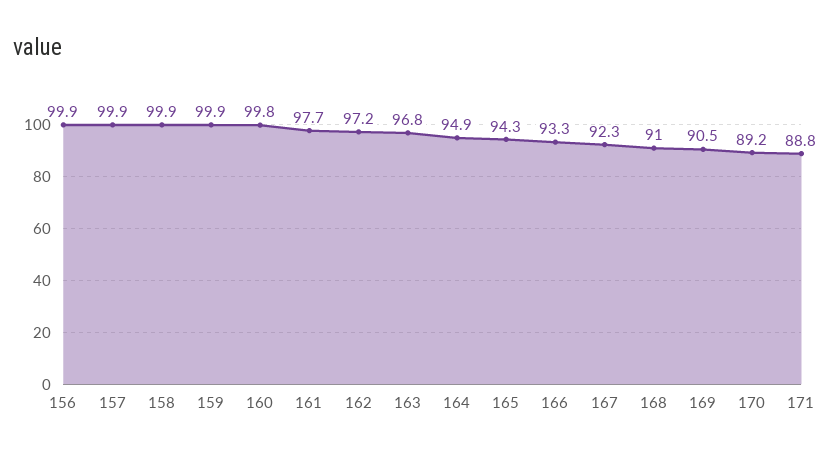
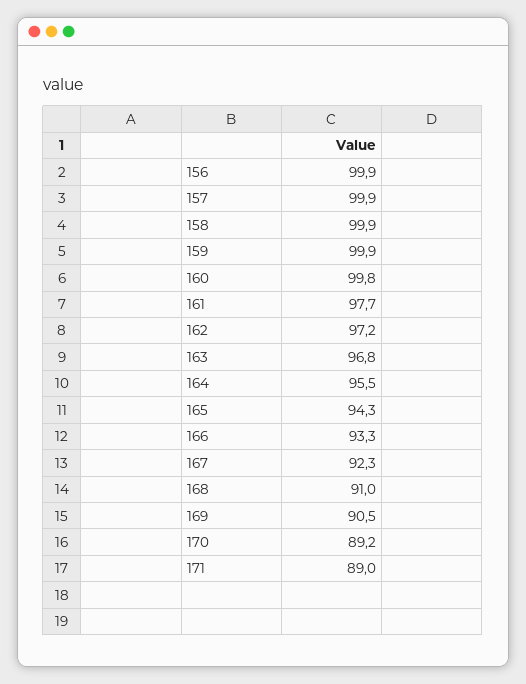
164: 94.9 -> 95.5
171: 88.8 -> 89

